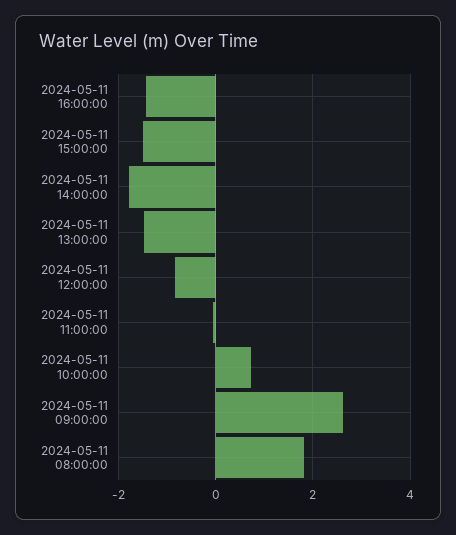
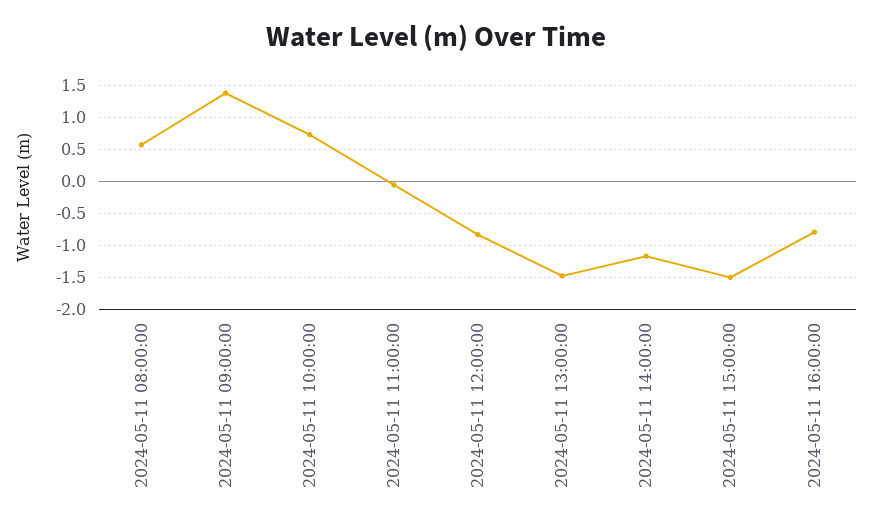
2024-05-11 16:00:00: -1.4 -> -0.8
2024-05-11 14:00:00: -1.8 -> -1.2
2024-05-11 09:00:00: 2.6 -> 1.4
2024-05-11 08:00:00: 1.8 -> 0.6

